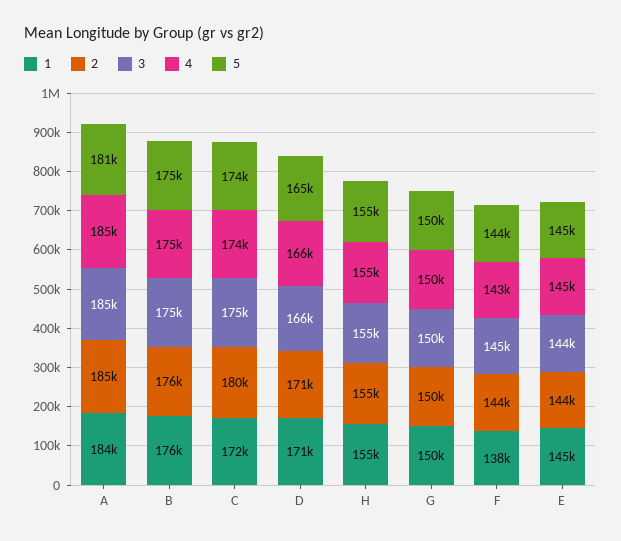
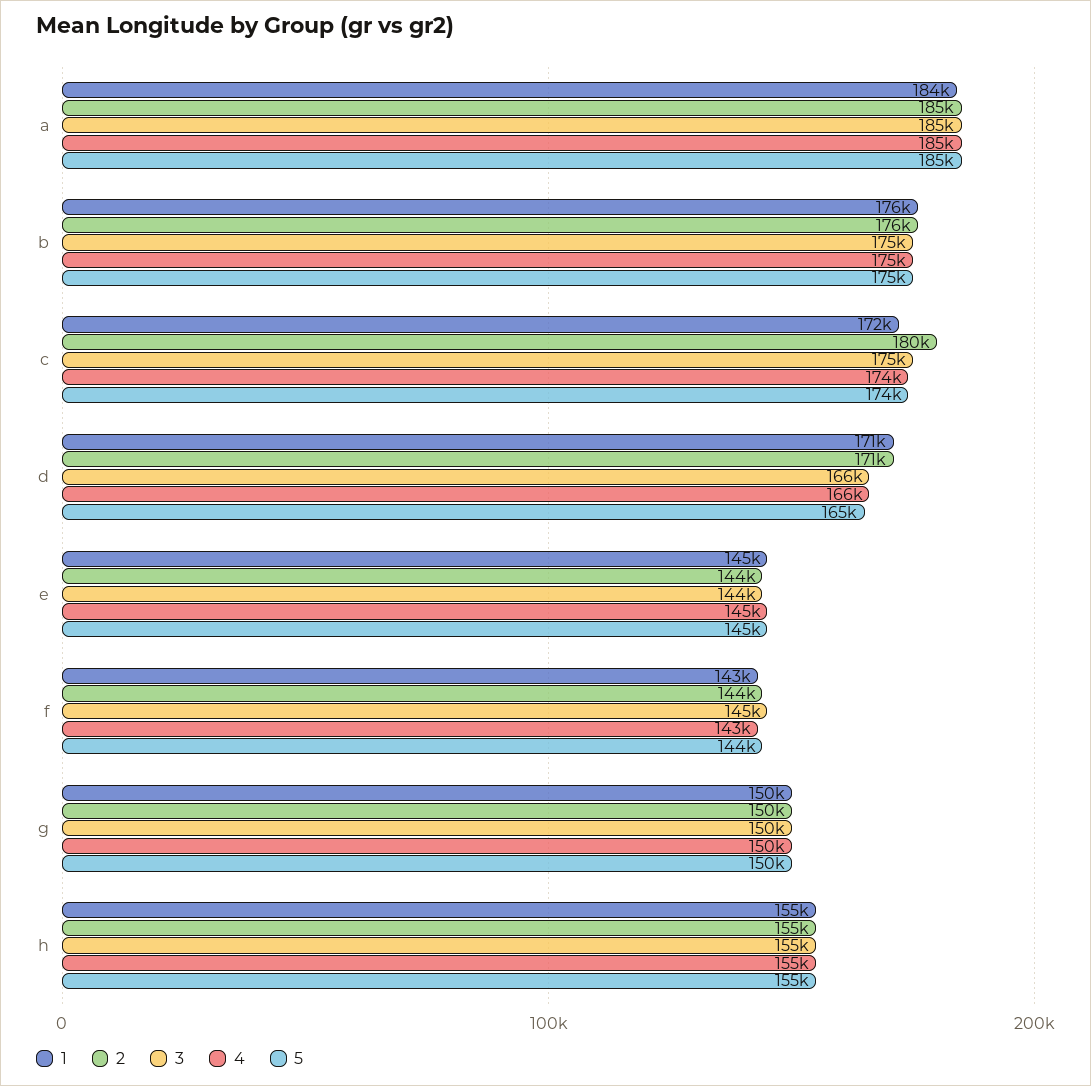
5, A: 181000 -> 185000
1, F: 138000 -> 143000

